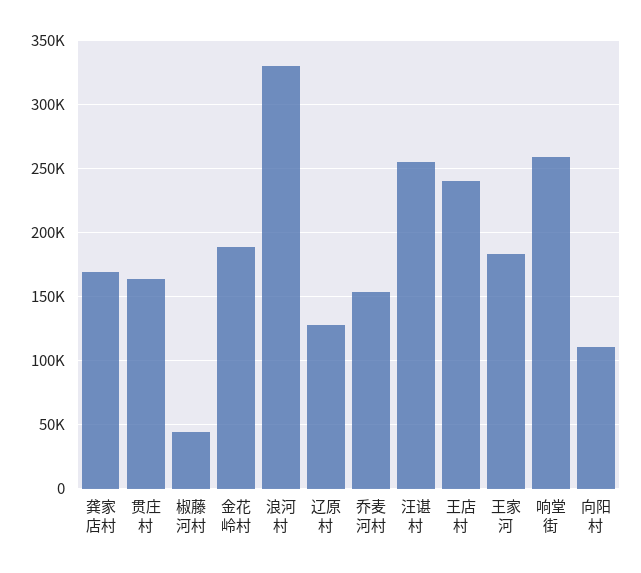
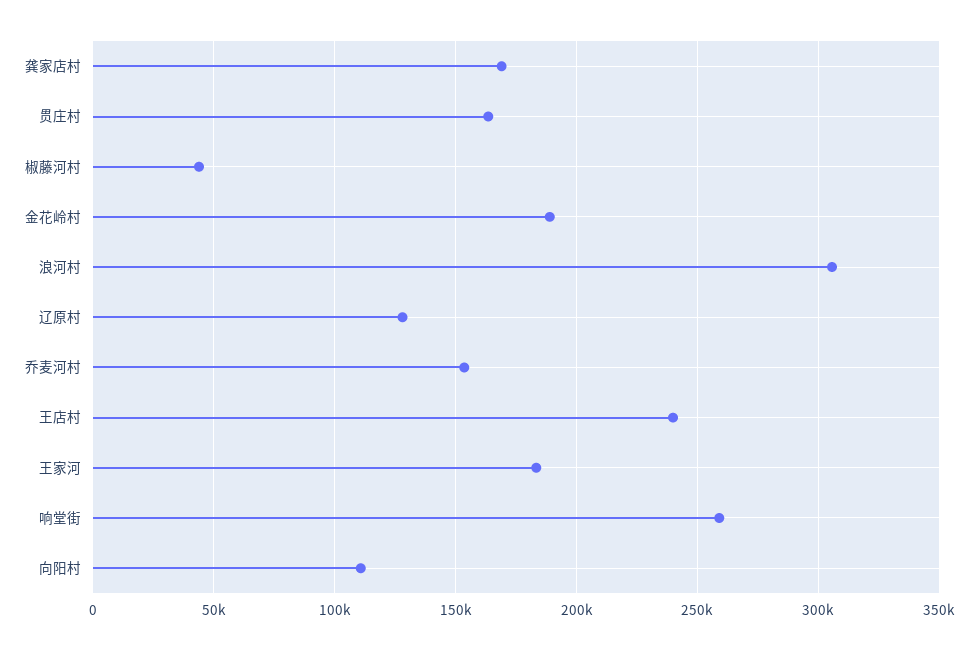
浪河村: 330000 -> 305000
汪谌村: 255000 -> none

